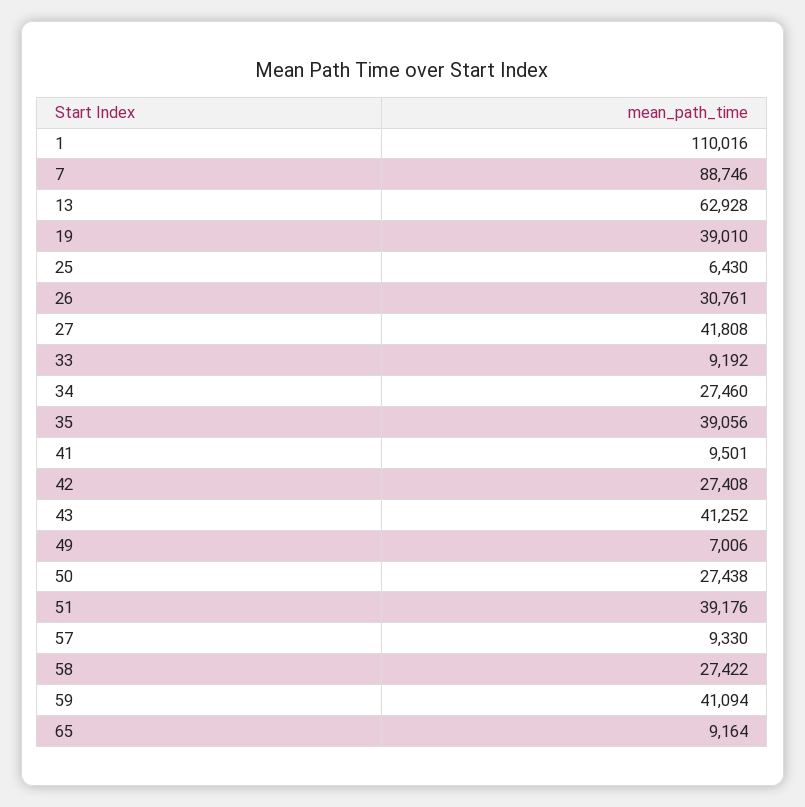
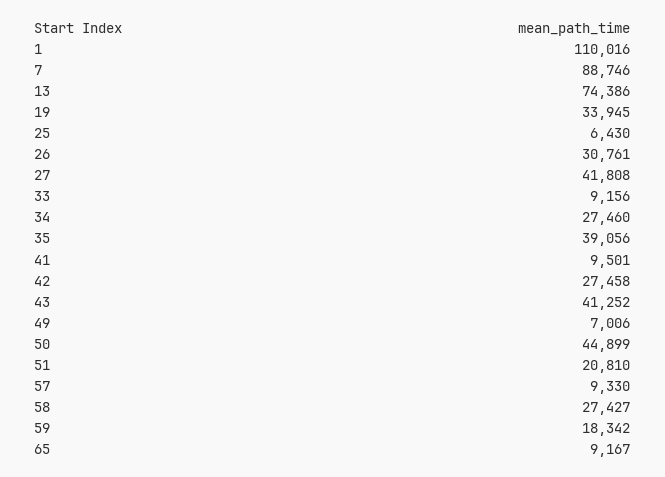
13: 62928 -> 74386
19: 39010 -> 33945
33: 9192 -> 9156
42: 27408 -> 27458
50: 27438 -> 44899
51: 39176 -> 20810
58: 27422 -> 27427
59: 41094 -> 18342
65: 9164 -> 9167

